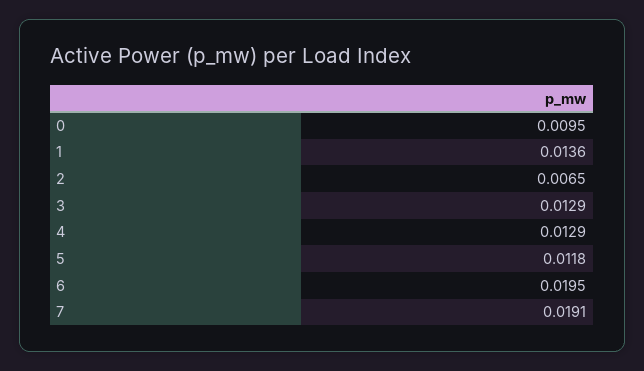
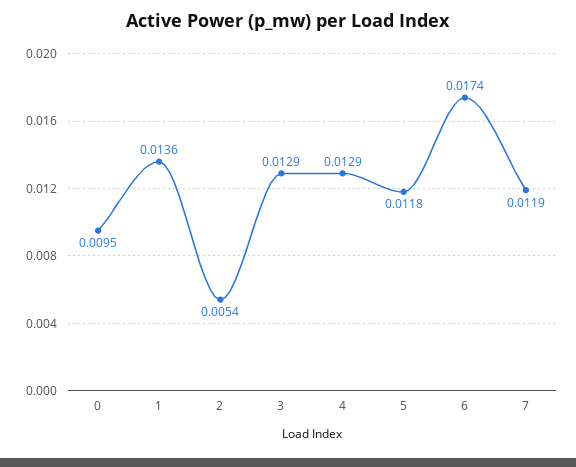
2: 0.0065 -> 0.0054
6: 0.0195 -> 0.0174
7: 0.0191 -> 0.0119

